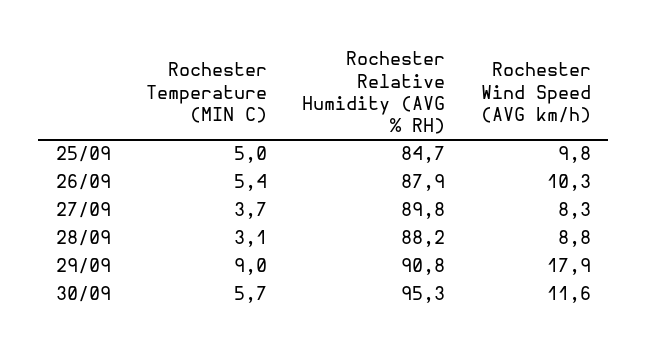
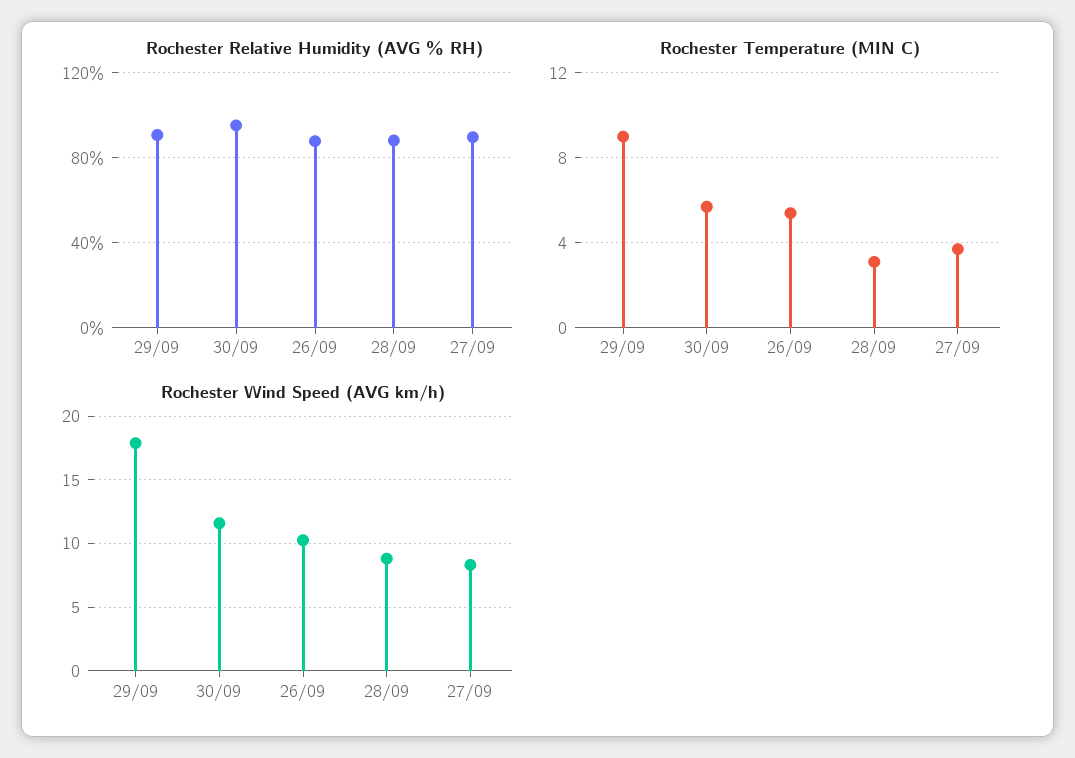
Rochester Temperature (MIN C), 25/09: 5 -> none
Rochester Relative Humidity (AVG % RH), 25/09: 84.7 -> none
Rochester Wind Speed (AVG km/h), 25/09: 9.8 -> none

